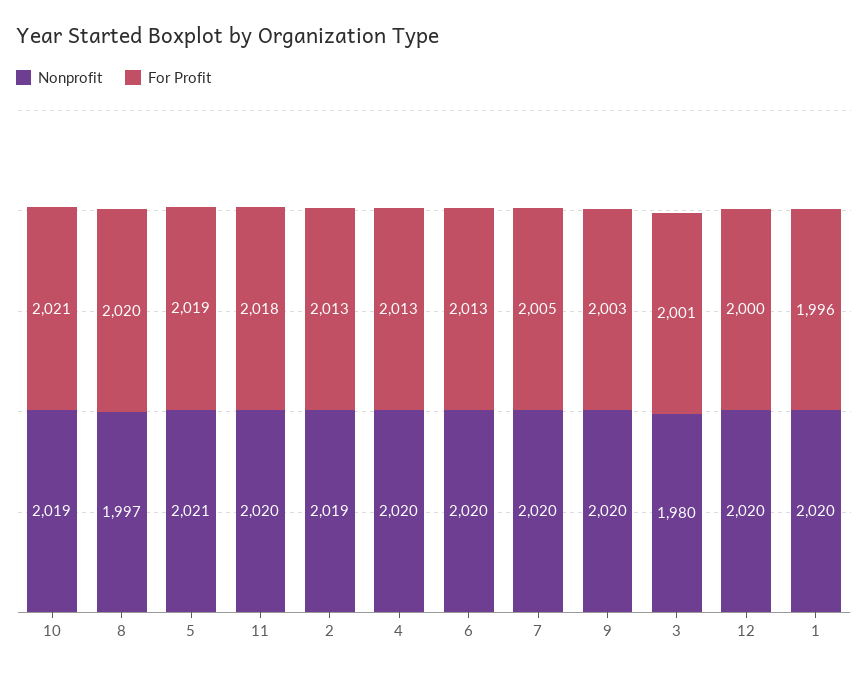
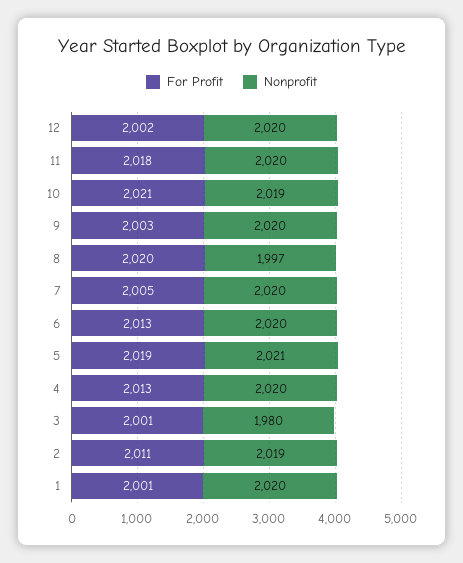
For Profit, 2: 2013 -> 2011
For Profit, 12: 2000 -> 2002
For Profit, 1: 1996 -> 2001

